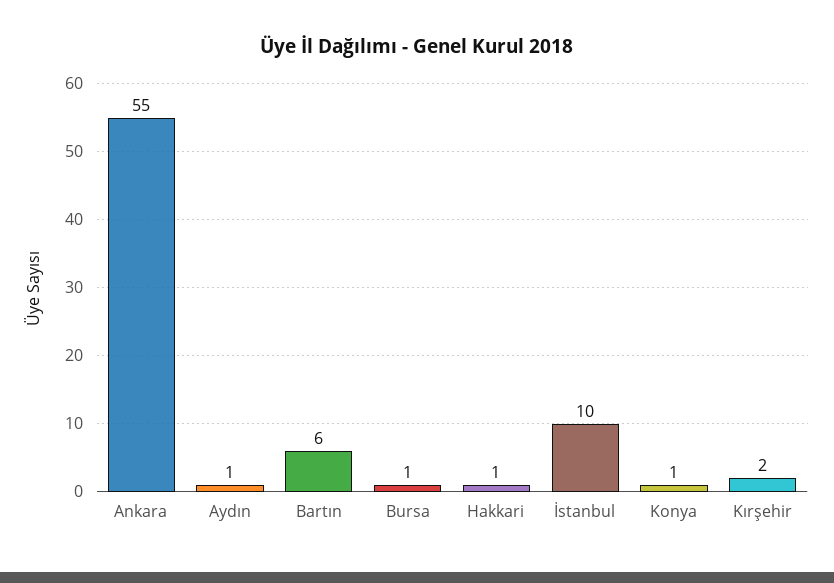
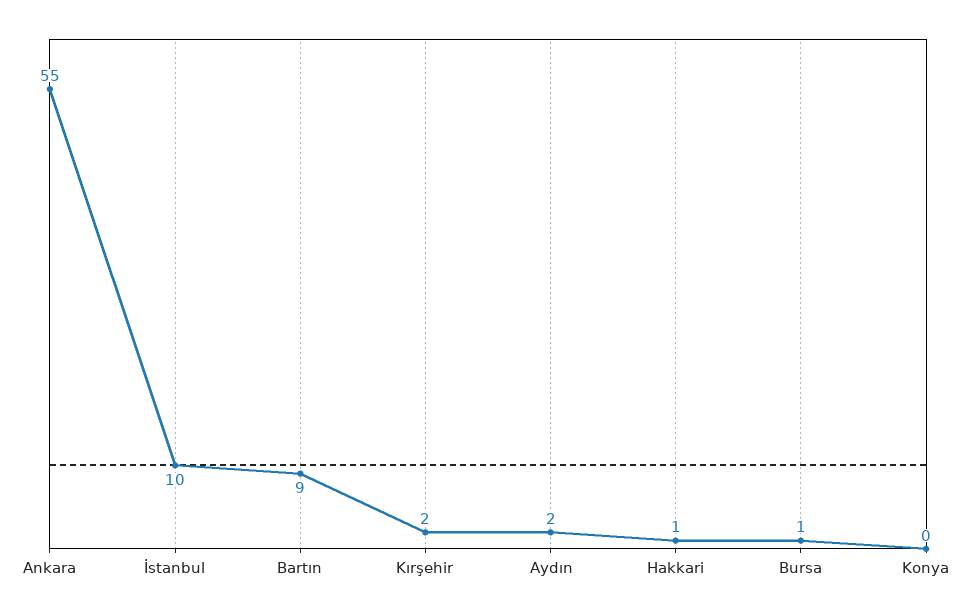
Aydın: 1 -> 2
Bartın: 6 -> 9
Konya: 1 -> 0

